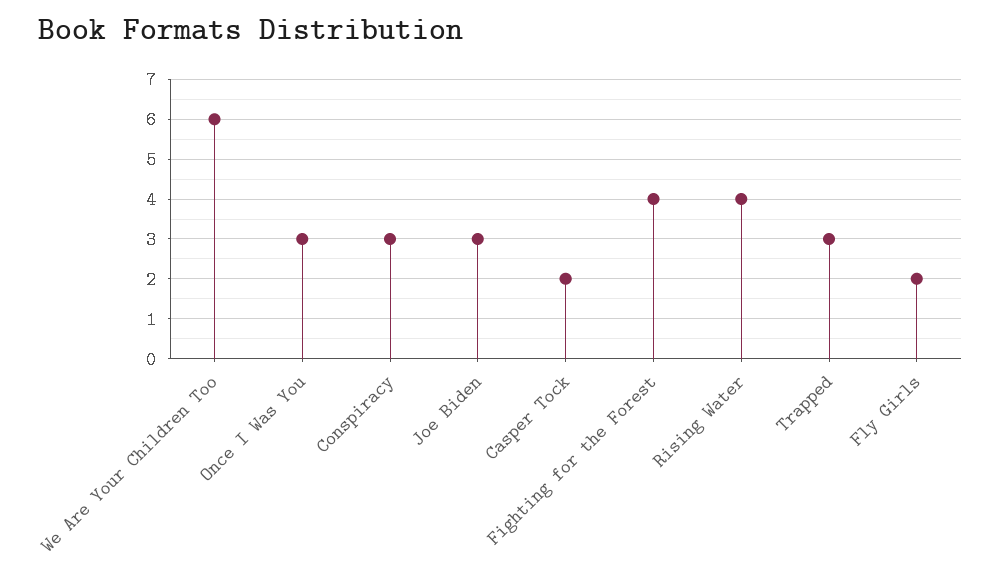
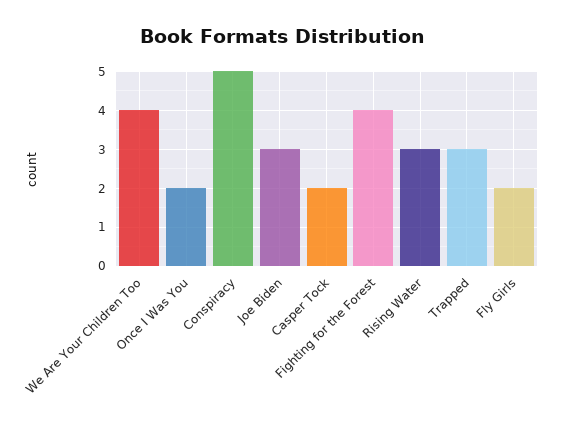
We Are Your Children Too: 6 -> 4
Once I Was You: 3 -> 2
Conspiracy: 3 -> 5
Rising Water: 4 -> 3

